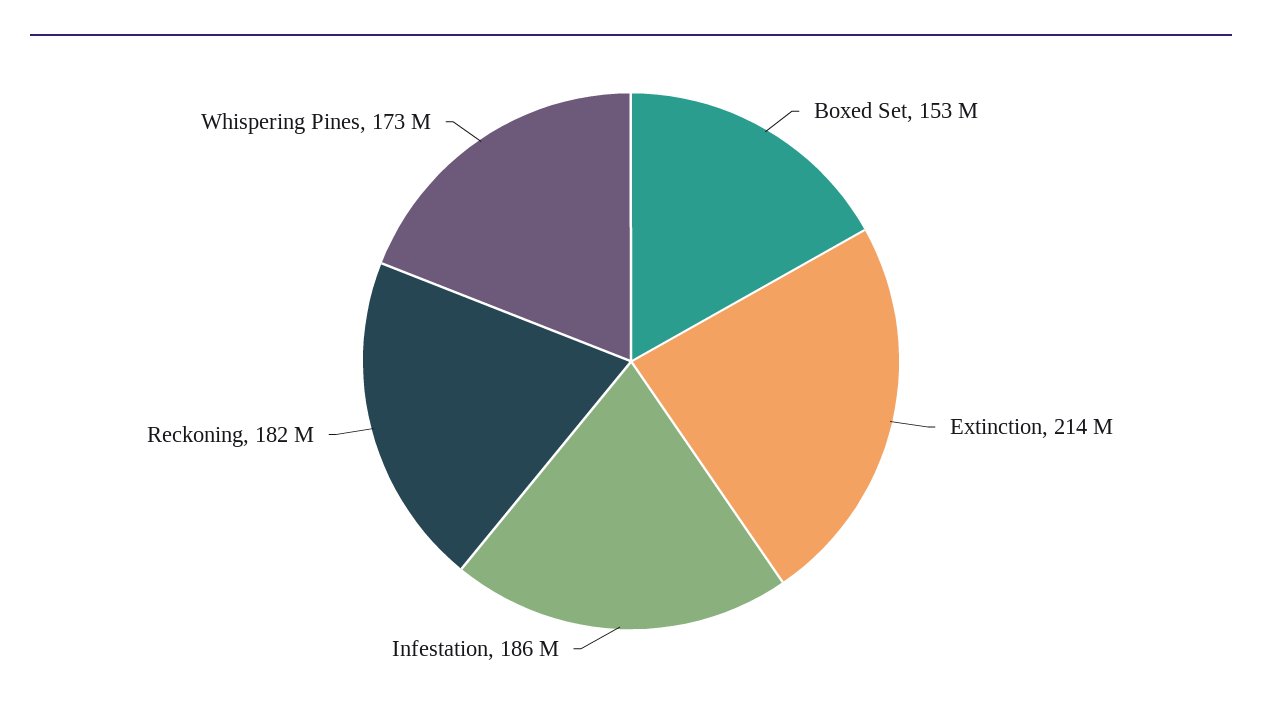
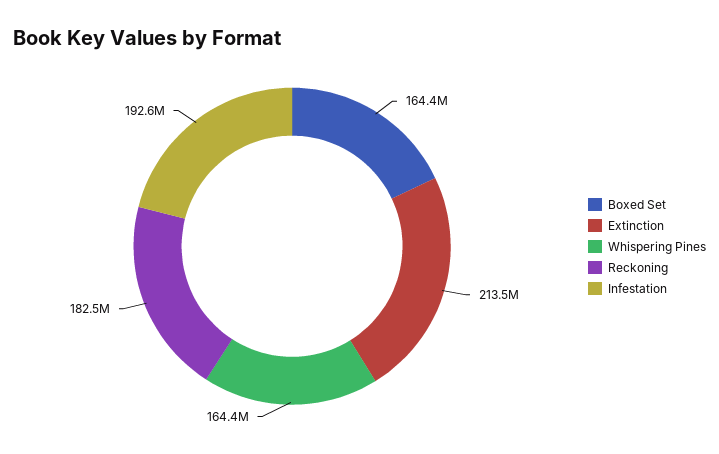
Boxed Set: 153000000 -> 164400000
Infestation: 186000000 -> 192600000
Whispering Pines: 173000000 -> 164400000

